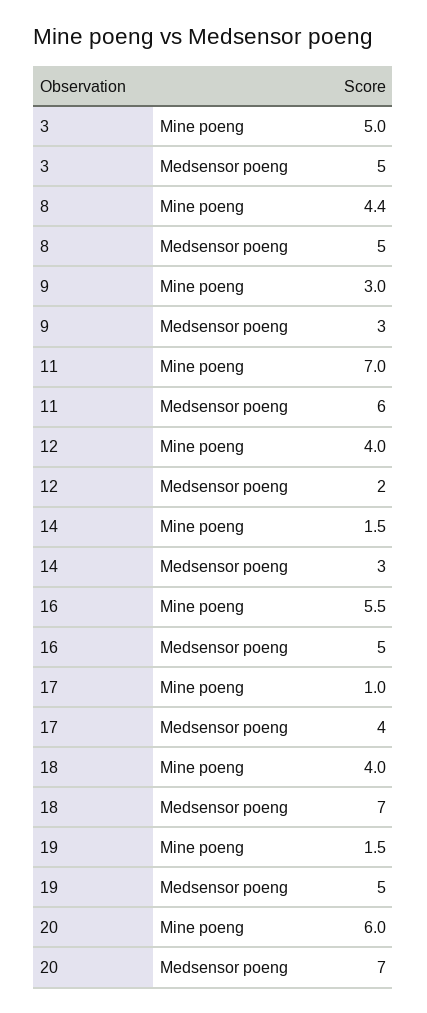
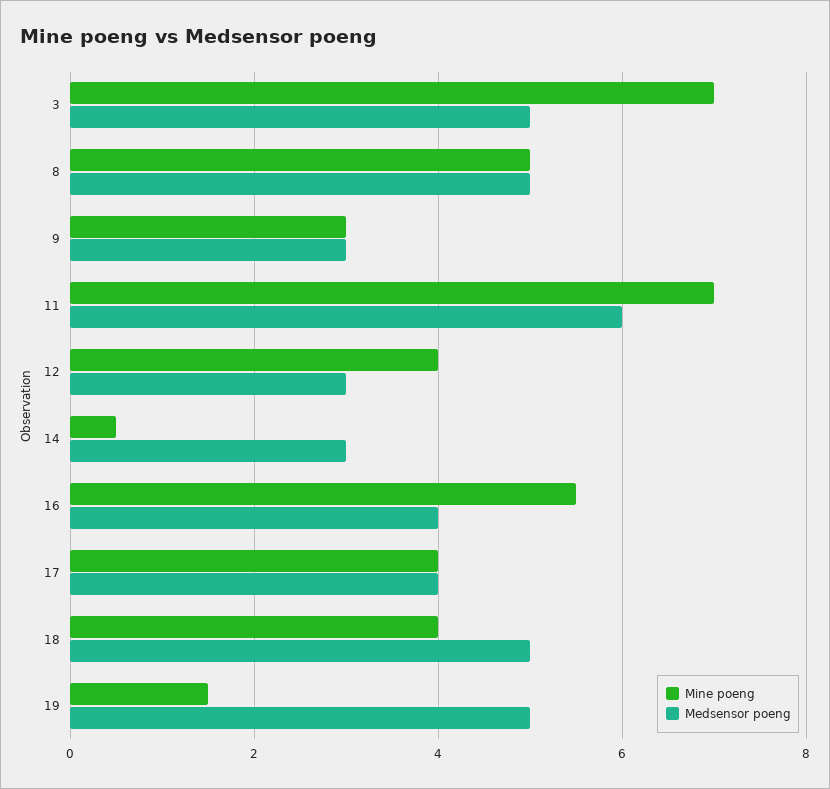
Mine poeng, 3: 5 -> 7
Mine poeng, 8: 4.4 -> 5
Medsensor poeng, 12: 2 -> 3
Mine poeng, 14: 1.5 -> 0.5
Medsensor poeng, 16: 5 -> 4
Mine poeng, 17: 1 -> 4
Medsensor poeng, 18: 7 -> 5
Mine poeng, 20: 6 -> none
Medsensor poeng, 20: 7 -> none

